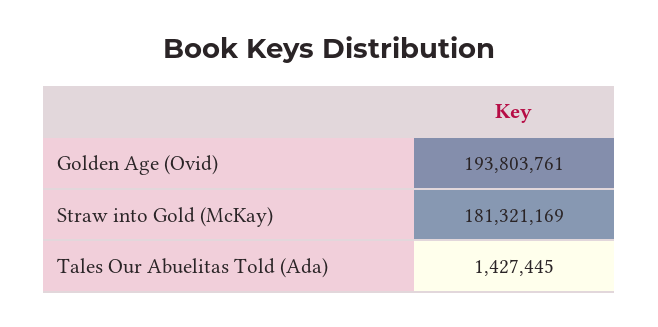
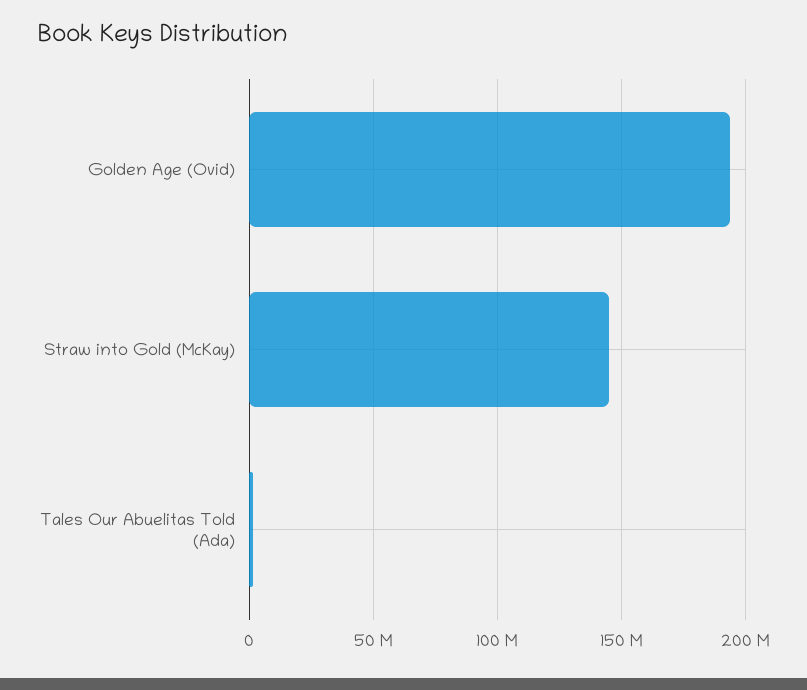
Straw into Gold (McKay): 181321169 -> 145000000

